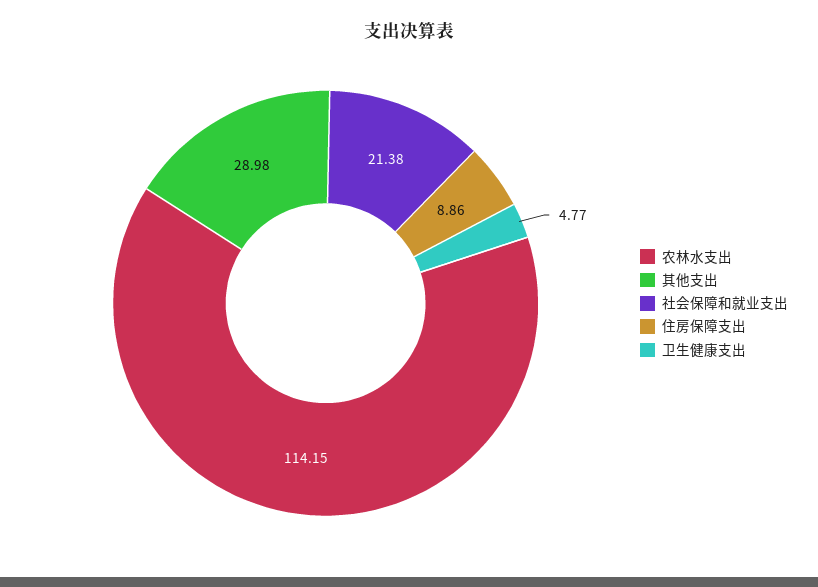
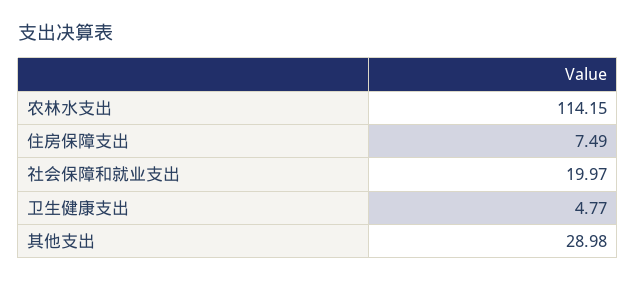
社会保障和就业支出: 21.38 -> 19.97
住房保障支出: 8.86 -> 7.49

